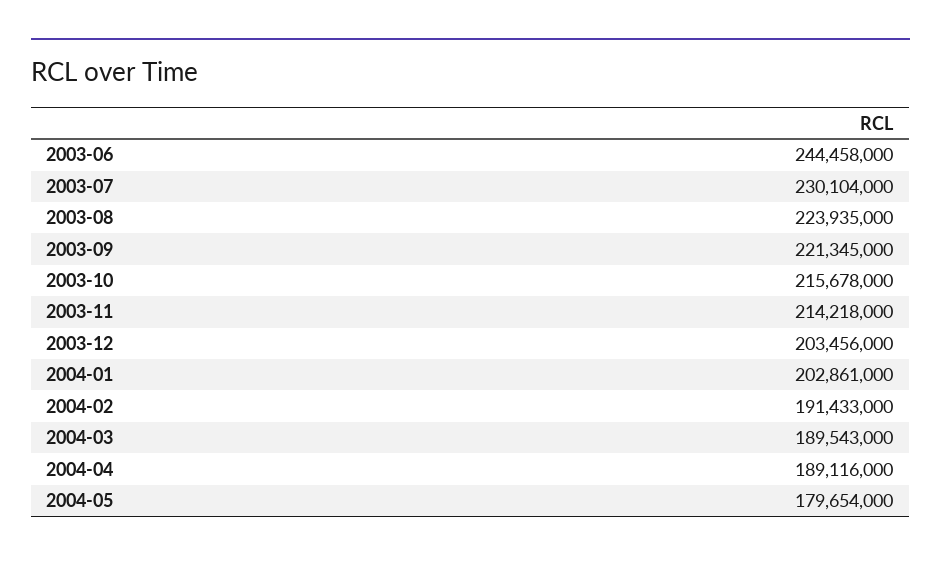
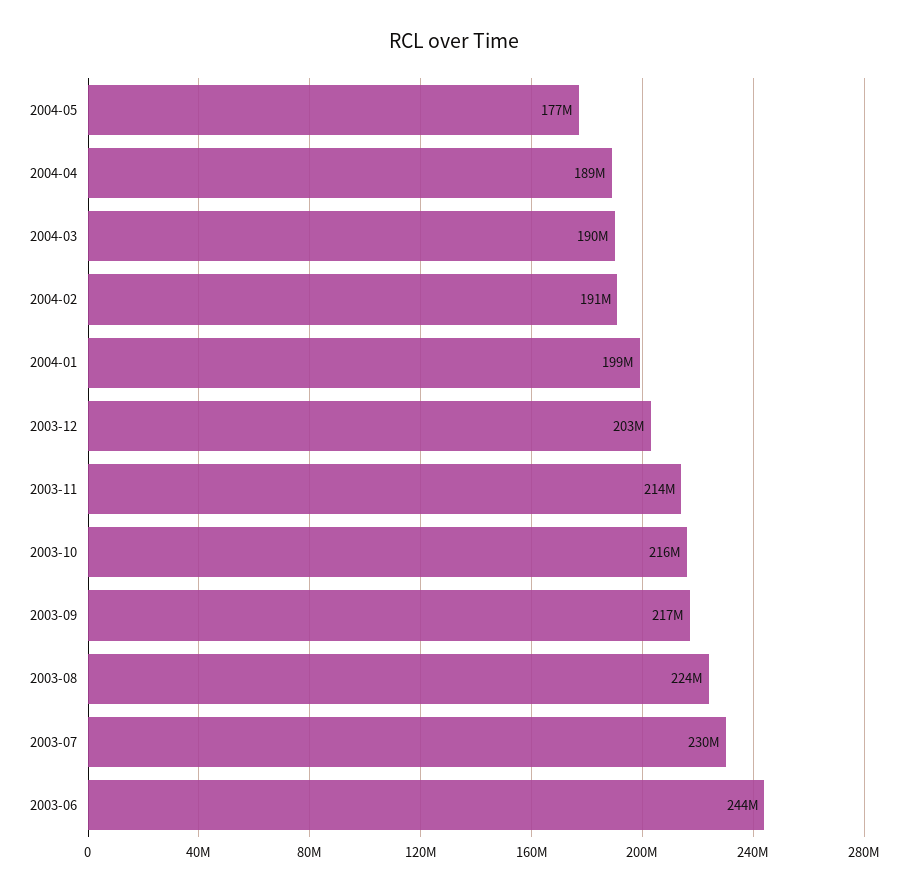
2003-09: 221345000 -> 217000000
2004-01: 202861000 -> 199000000
2004-05: 179654000 -> 177000000

